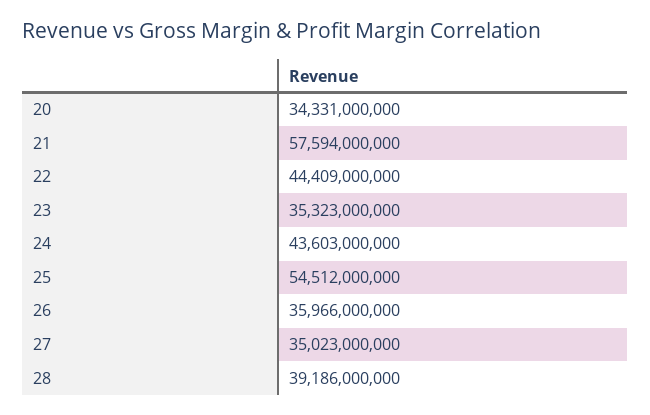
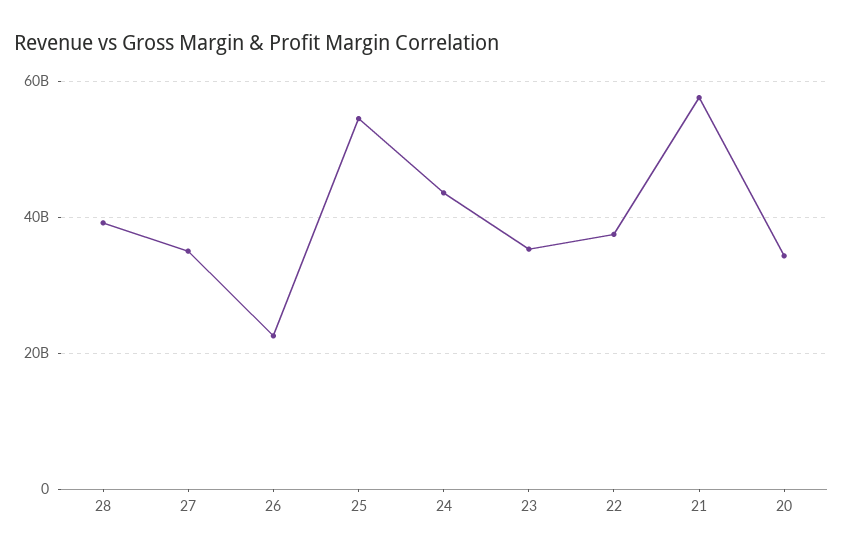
22: 44409000000 -> 38000000000
26: 35966000000 -> 22000000000

